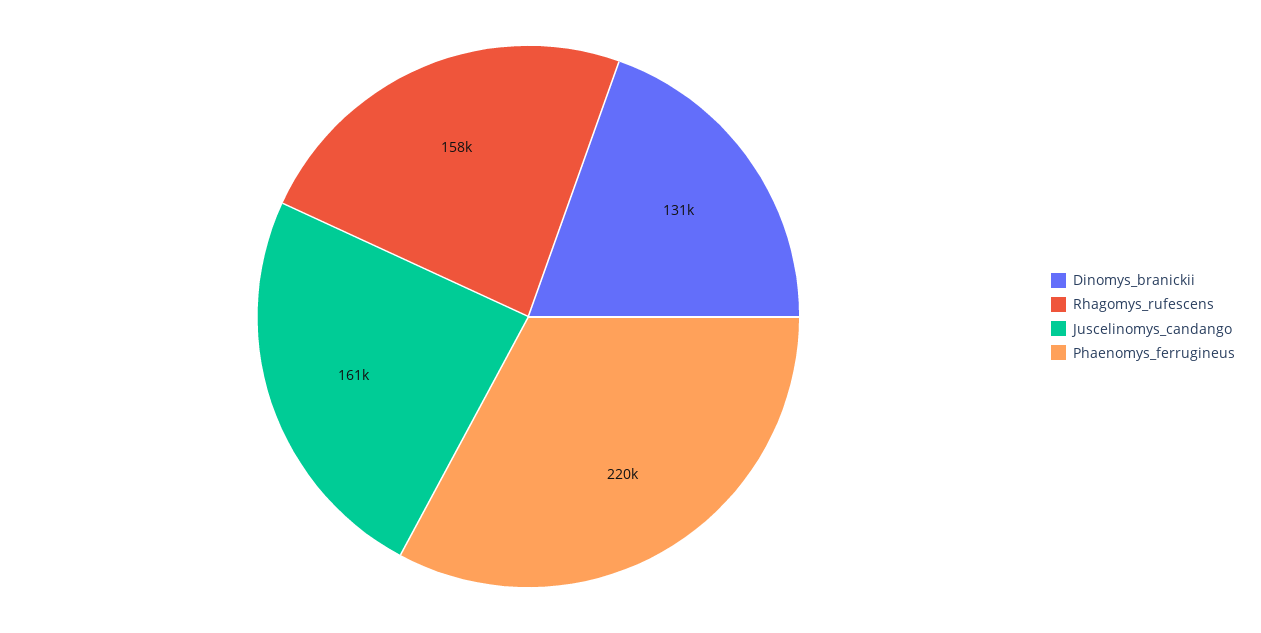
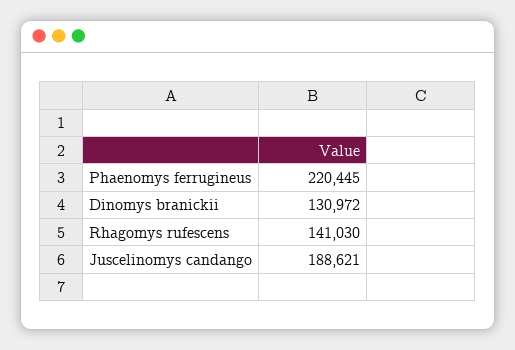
Rhagomys_rufescens: 158000 -> 141030
Juscelinomys_candango: 161000 -> 188621

